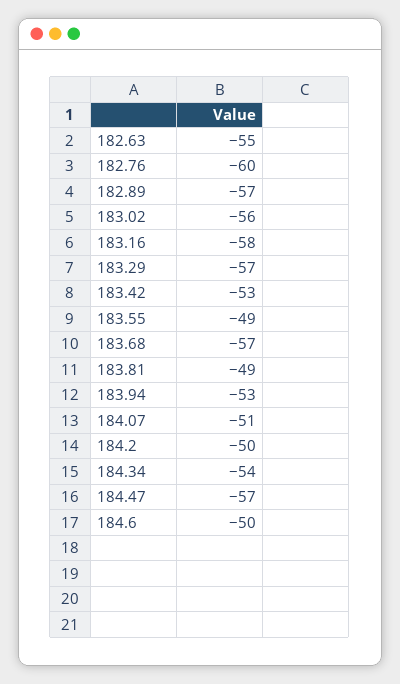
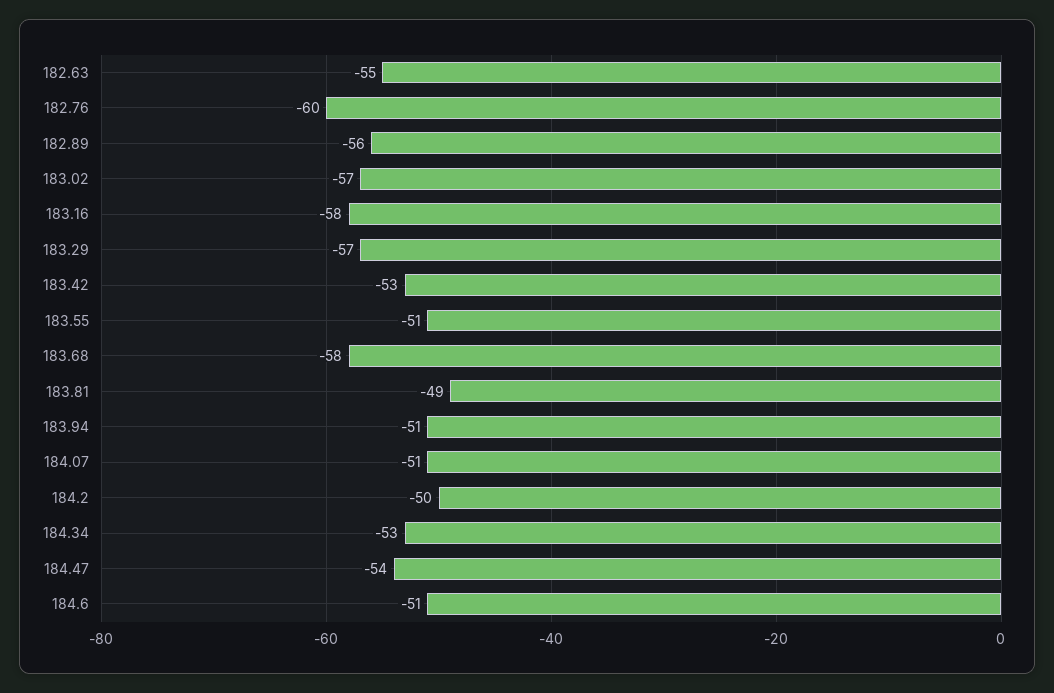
182.89: -57 -> -56
183.02: -56 -> -57
183.55: -49 -> -51
183.68: -57 -> -58
183.94: -53 -> -51
184.34: -54 -> -53
184.47: -57 -> -54
184.6: -50 -> -51

